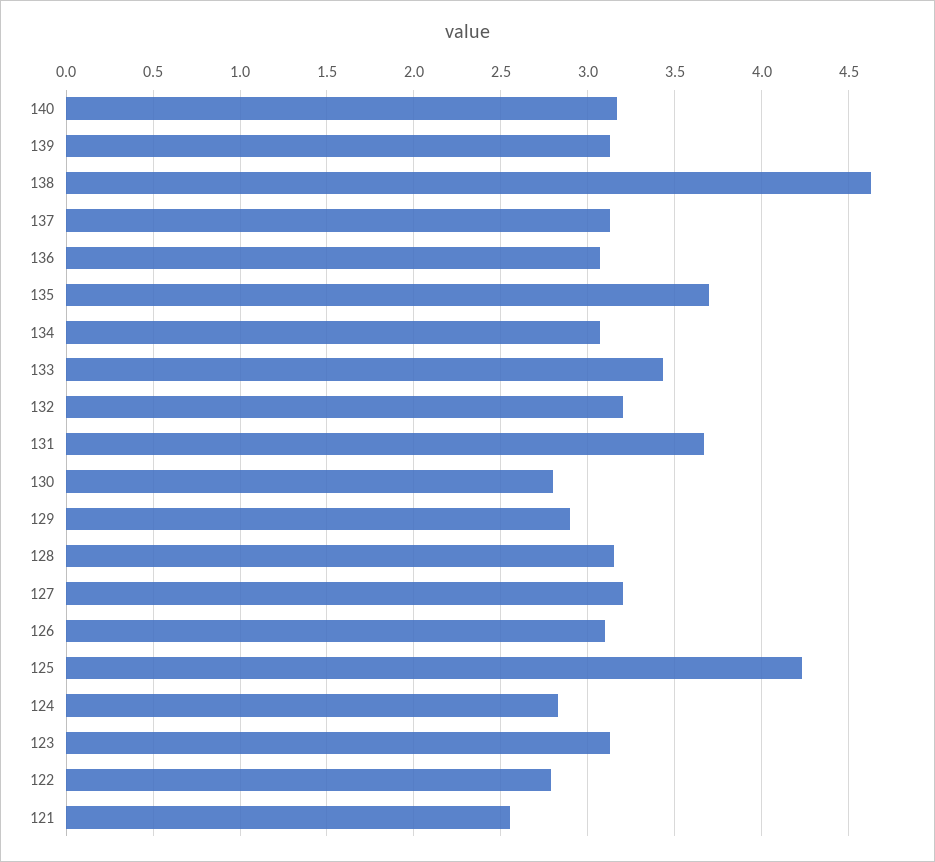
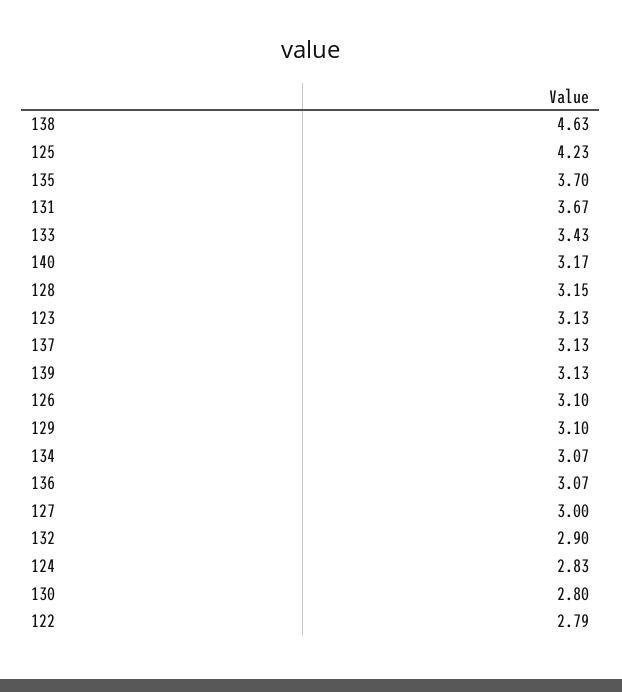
132: 3.2 -> 2.9
129: 2.9 -> 3.1
127: 3.2 -> 3
121: 2.55 -> none

